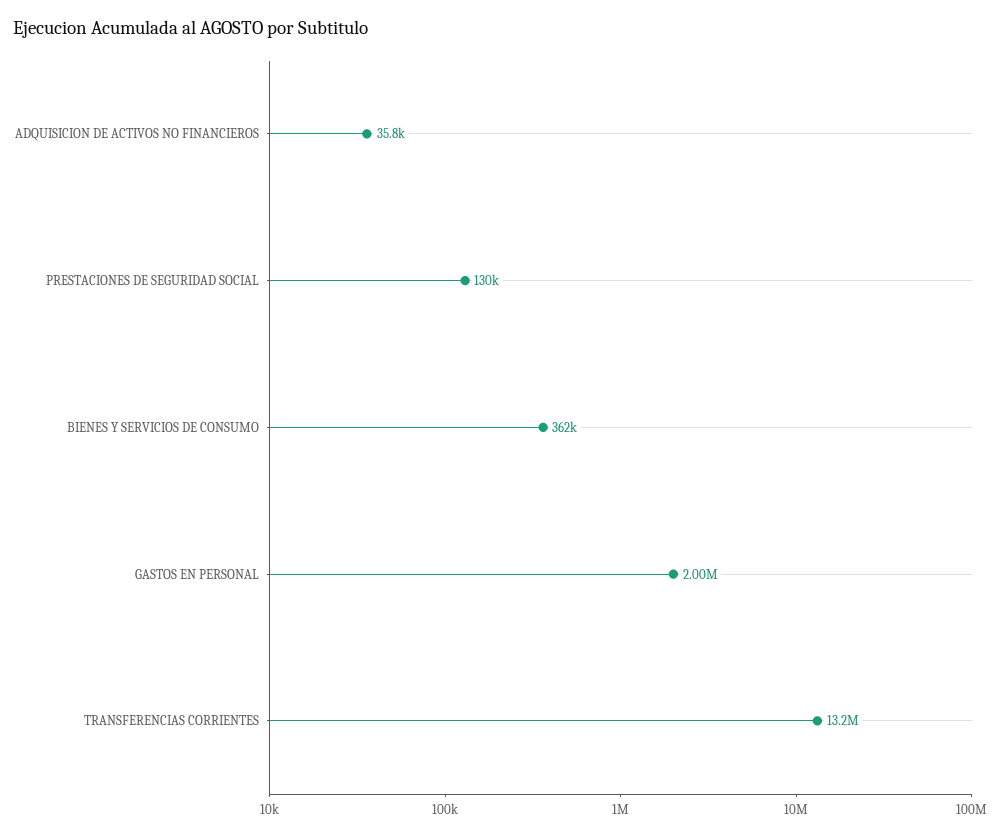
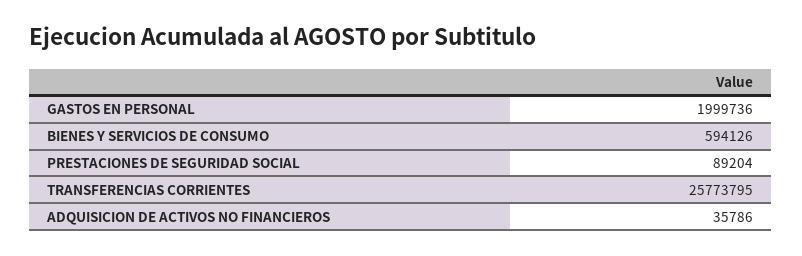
PRESTACIONES DE SEGURIDAD SOCIAL: 130000 -> 89204
BIENES Y SERVICIOS DE CONSUMO: 362000 -> 594126
TRANSFERENCIAS CORRIENTES: 13200000 -> 25773795

